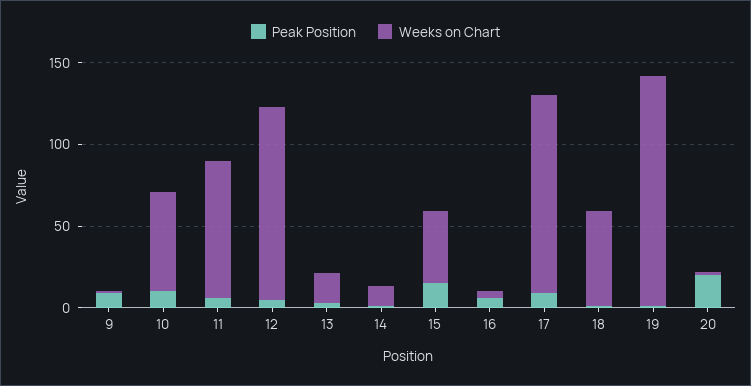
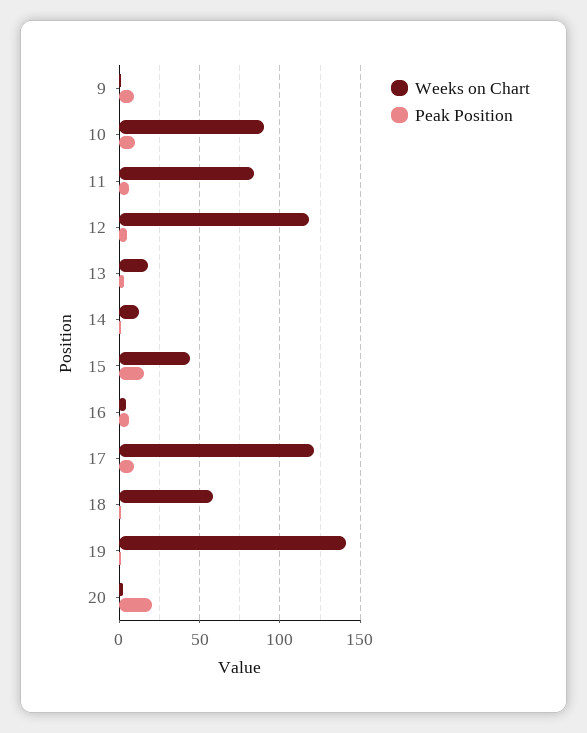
Weeks on Chart, 10: 60 -> 90

